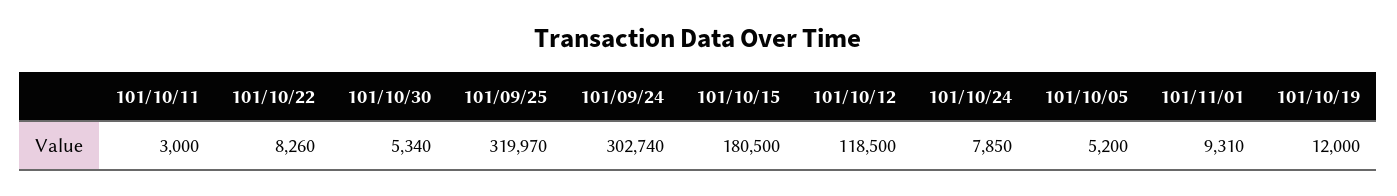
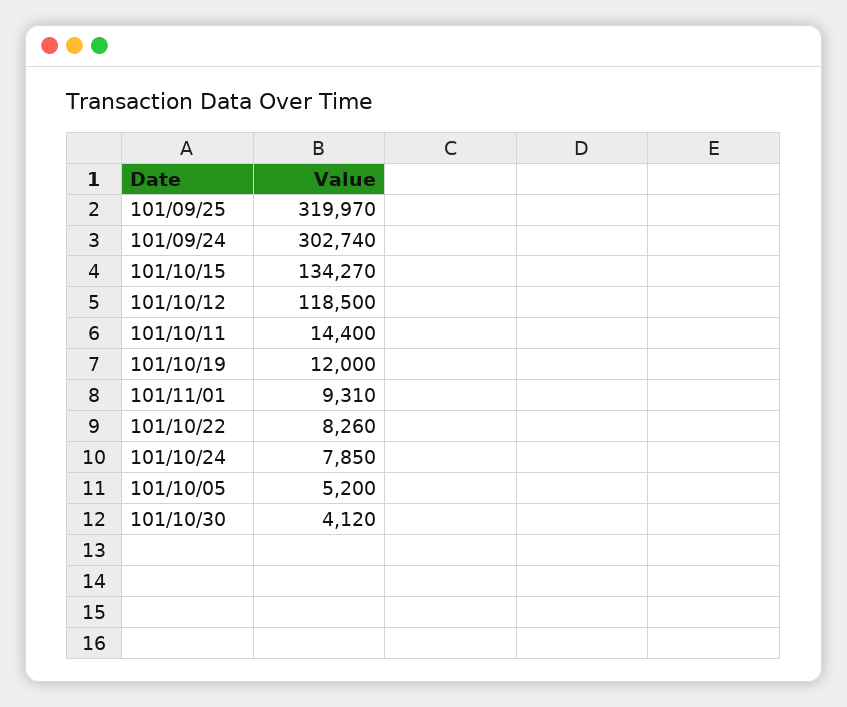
101/10/11: 3000 -> 14400
101/10/30: 5340 -> 4120
101/10/15: 180500 -> 134270

